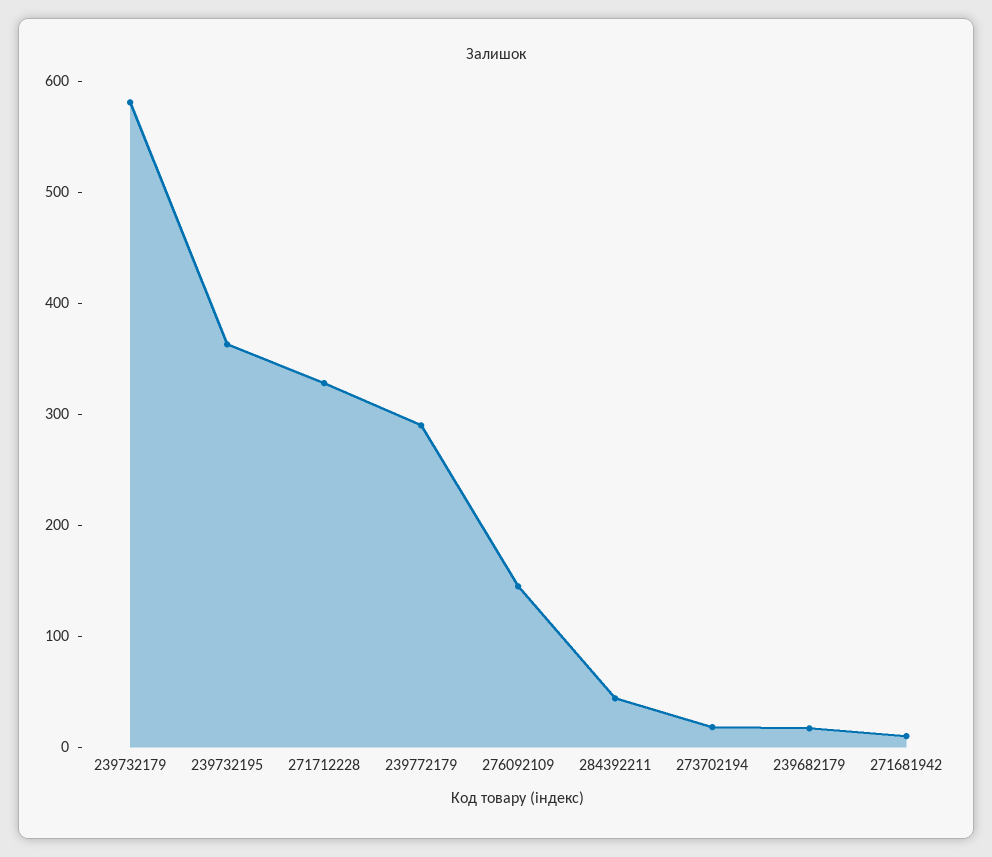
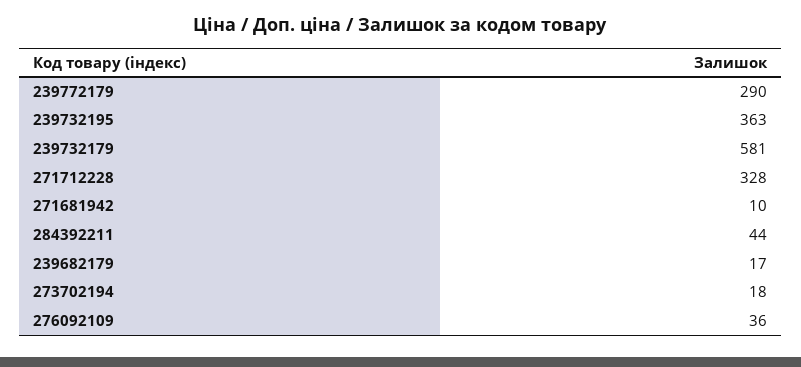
276092109: 140 -> 36

